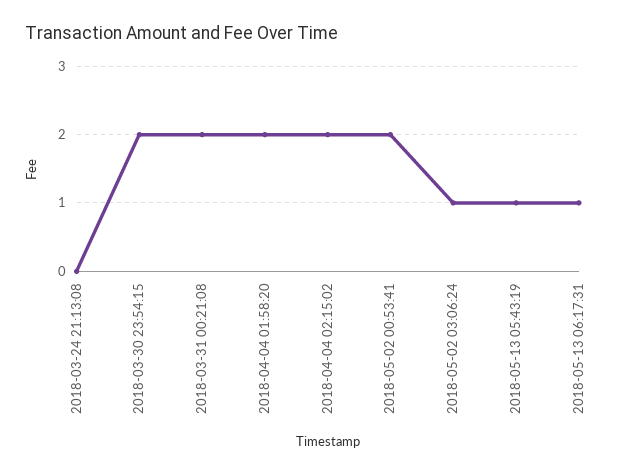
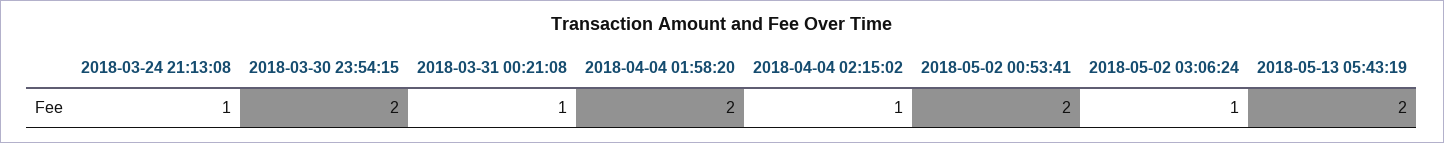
2018-03-24 21:13:08: 0 -> 1
2018-03-31 00:21:08: 2 -> 1
2018-04-04 02:15:02: 2 -> 1
2018-05-13 05:43:19: 1 -> 2
2018-05-13 06:17:31: 1 -> none

